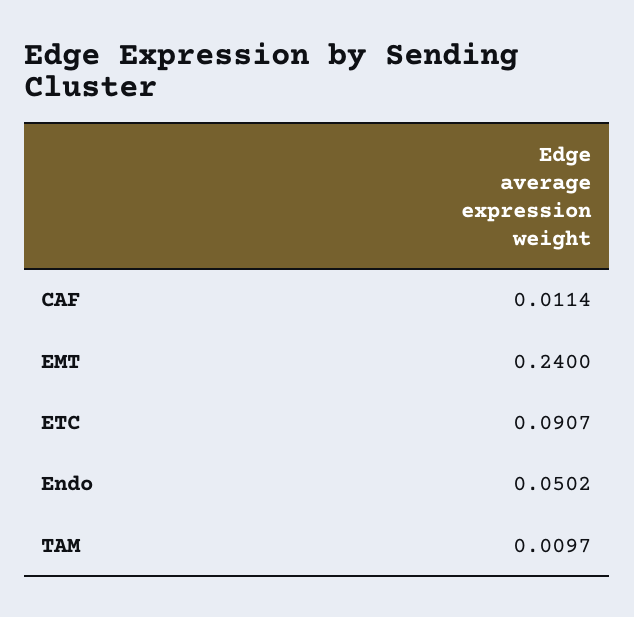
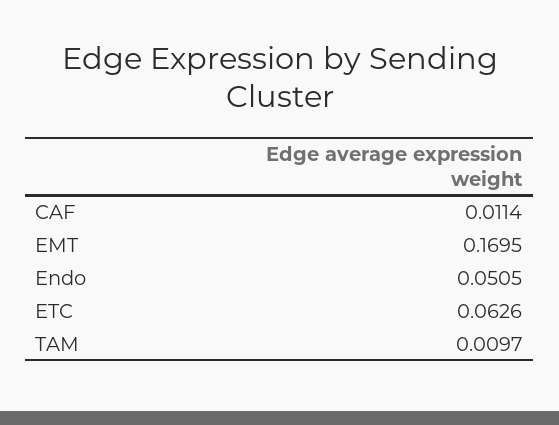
EMT: 0.24 -> 0.1695
ETC: 0.0907 -> 0.0626
Endo: 0.0502 -> 0.0505

